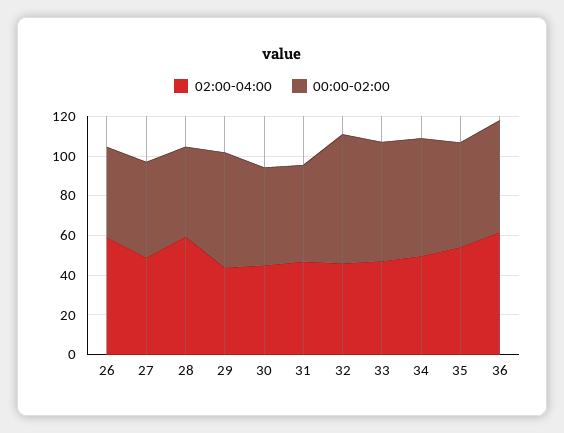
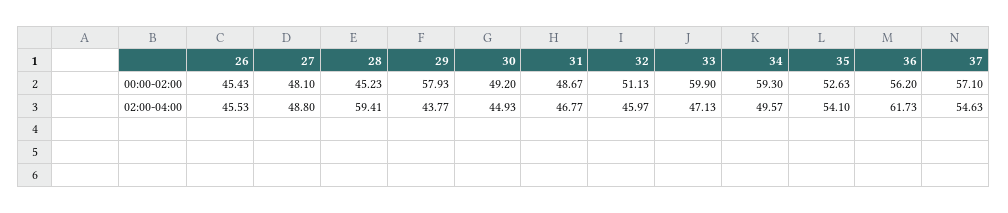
02:00-04:00, 26: 60 -> 45.53
00:00-02:00, 32: 65 -> 51.13
00:00-02:00, 37: none -> 57.1
02:00-04:00, 37: none -> 54.63

